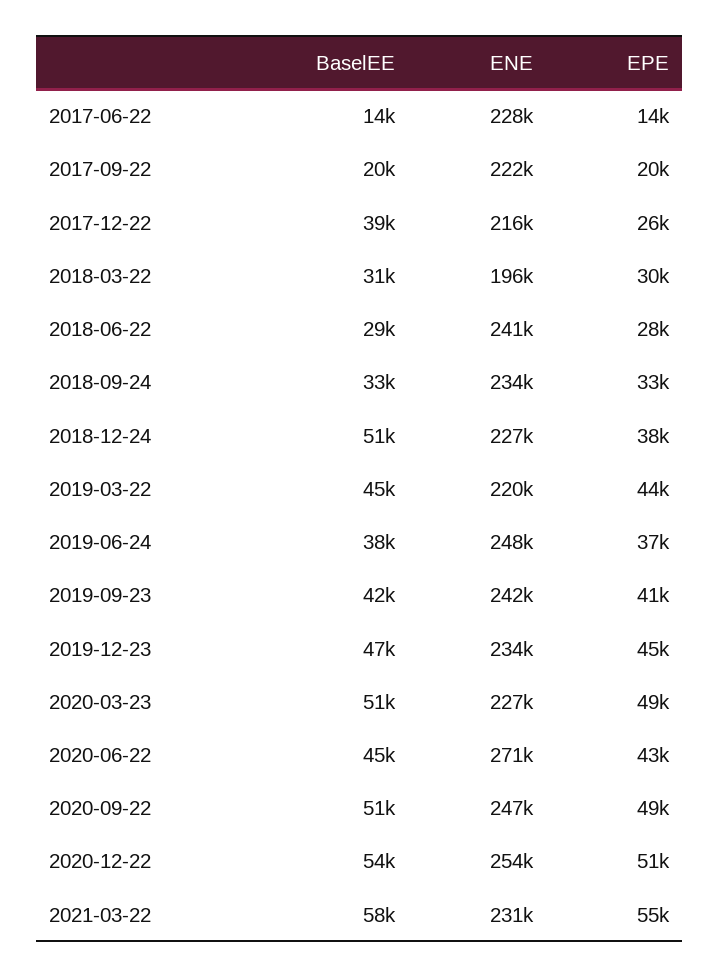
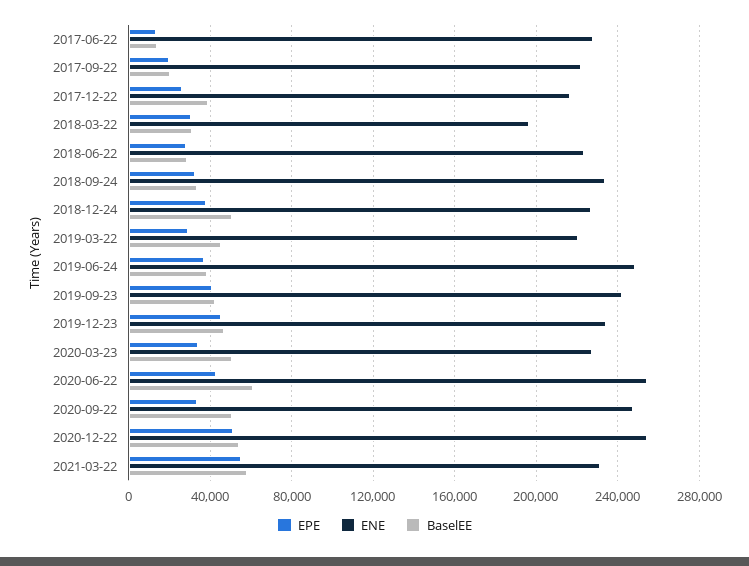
ENE, 2018-06-22: 241000 -> 225000
EPE, 2019-03-22: 44000 -> 30000
EPE, 2020-03-23: 49000 -> 35000
BaselEE, 2020-06-22: 45000 -> 60000
ENE, 2020-06-22: 271000 -> 255000
EPE, 2020-09-22: 49000 -> 35000

